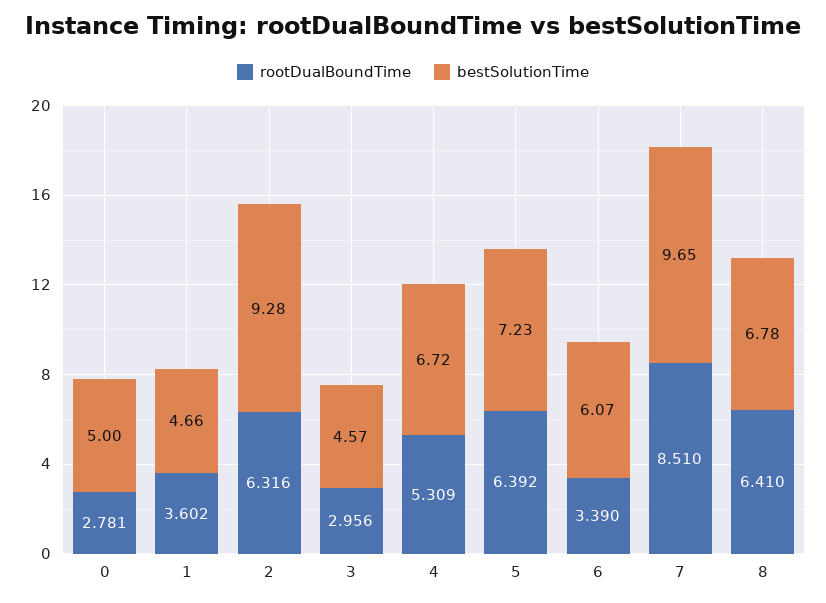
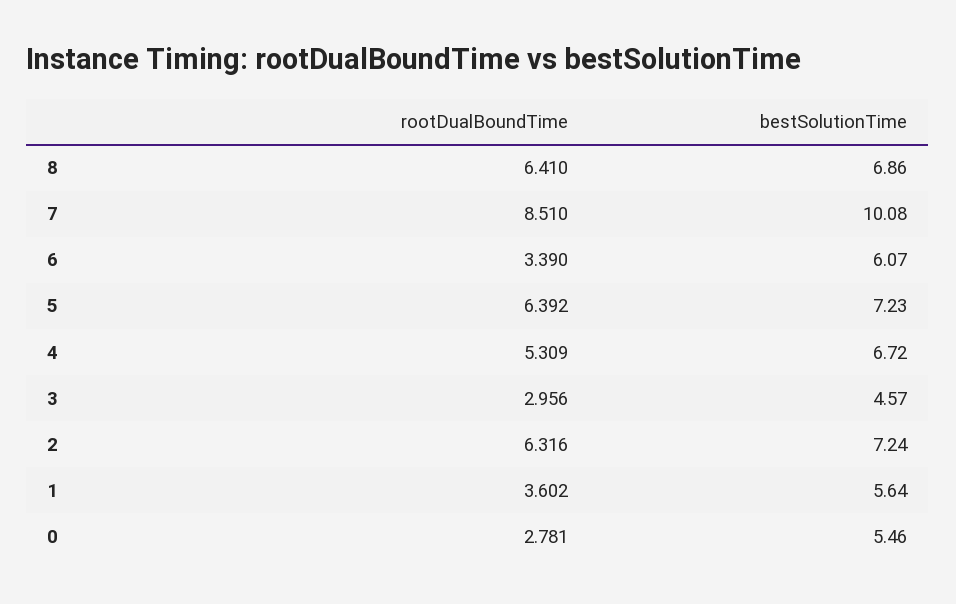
bestSolutionTime, 0: 5 -> 5.46
bestSolutionTime, 1: 4.66 -> 5.64
bestSolutionTime, 2: 9.28 -> 7.24
bestSolutionTime, 7: 9.65 -> 10.08
bestSolutionTime, 8: 6.78 -> 6.86

